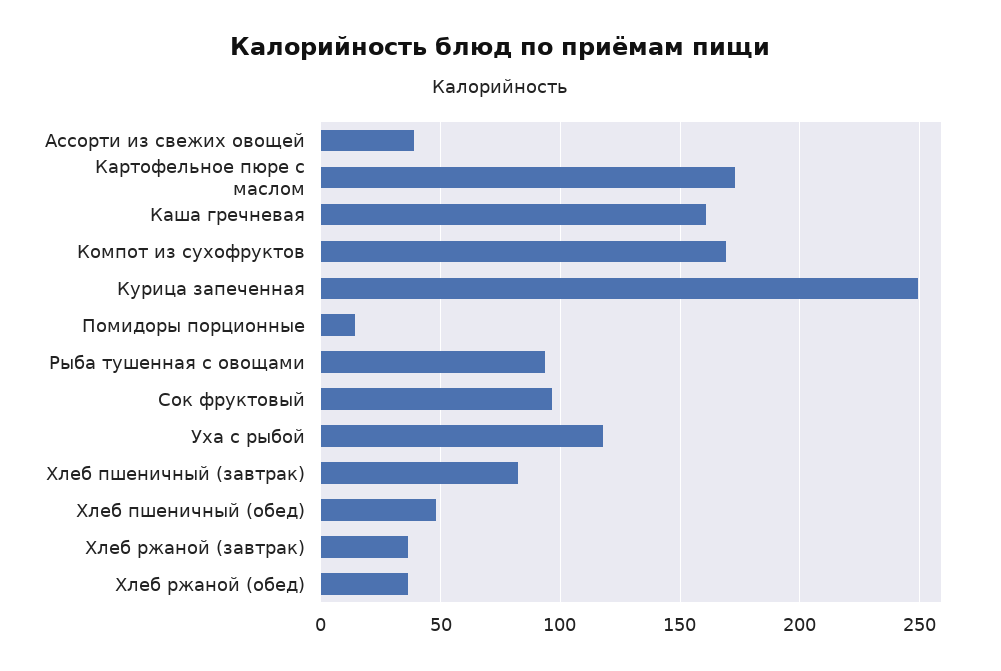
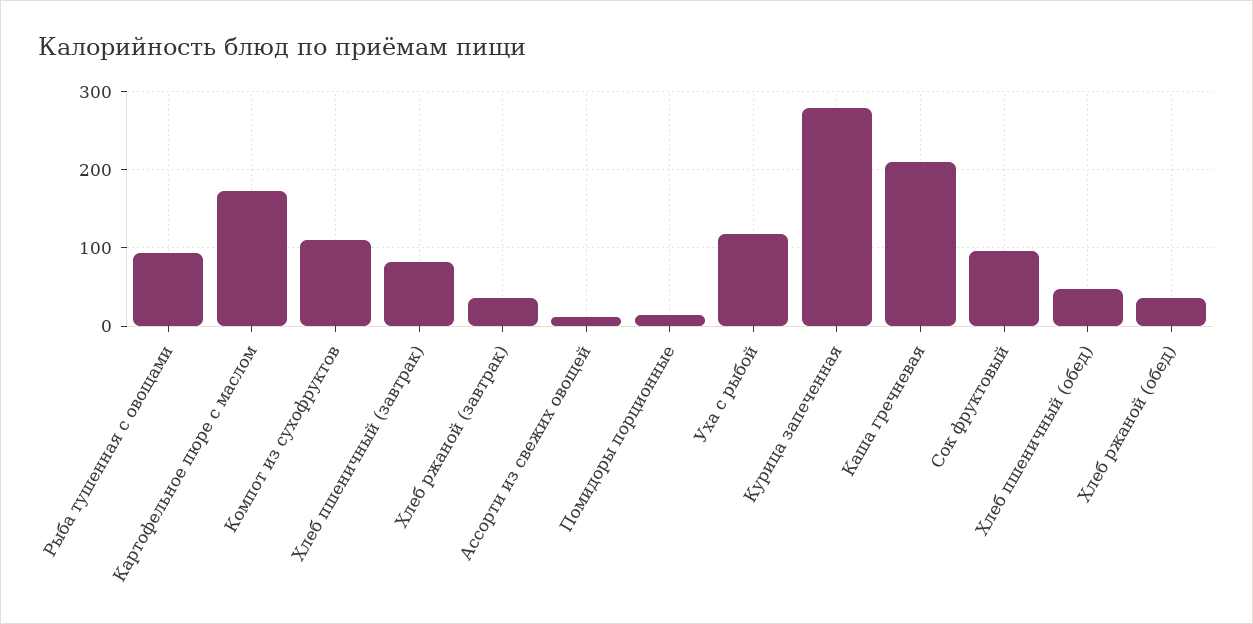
Ассорти из свежих овощей: 40 -> 10
Каша гречневая: 160 -> 210
Компот из сухофруктов: 170 -> 110
Курица запеченная: 250 -> 280

